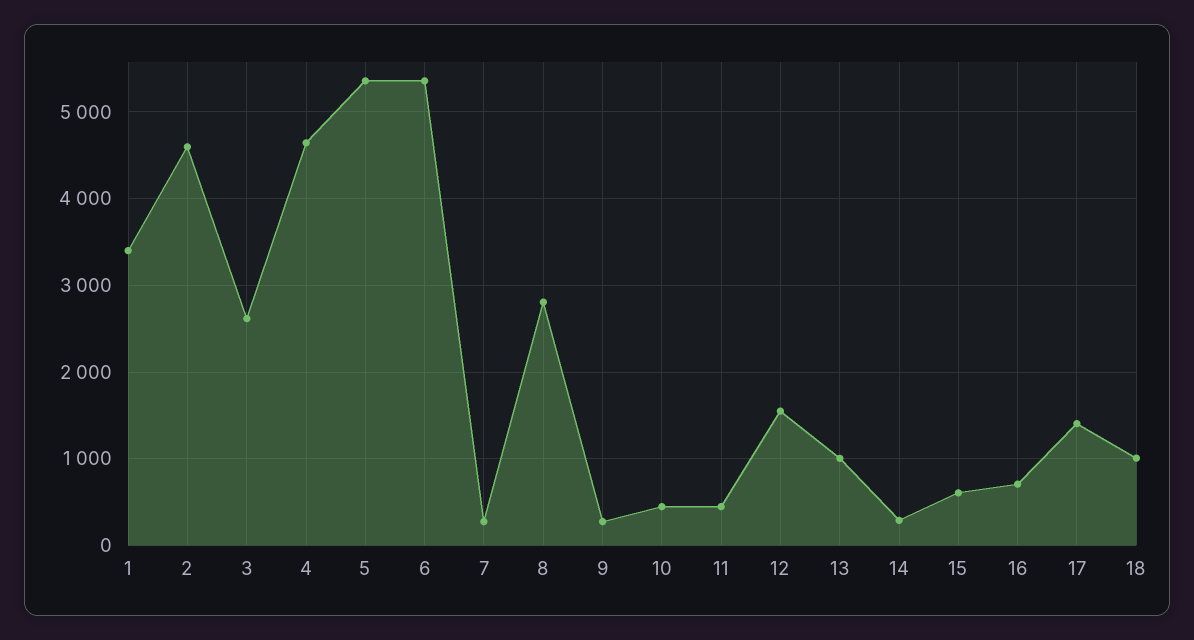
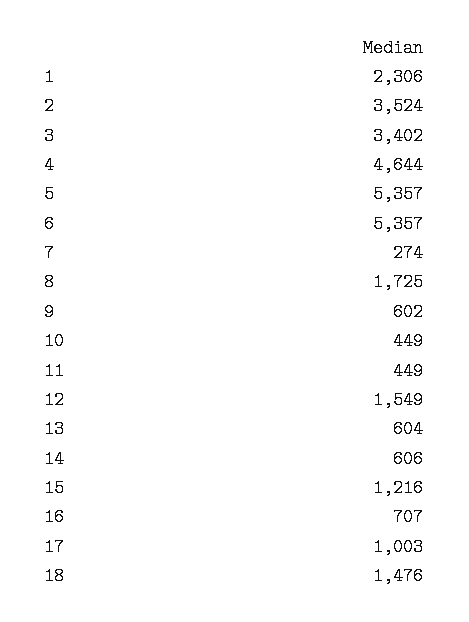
1: 3400 -> 2306
2: 4600 -> 3524
3: 2600 -> 3402
8: 2800 -> 1725
9: 300 -> 602
13: 1000 -> 604
14: 300 -> 606
15: 600 -> 1216
17: 1400 -> 1003
18: 1000 -> 1476

